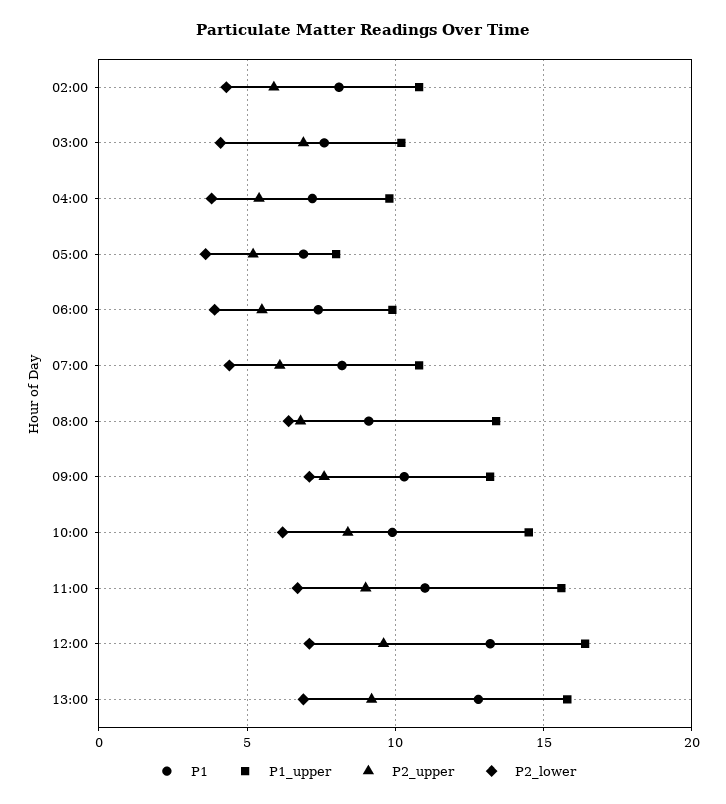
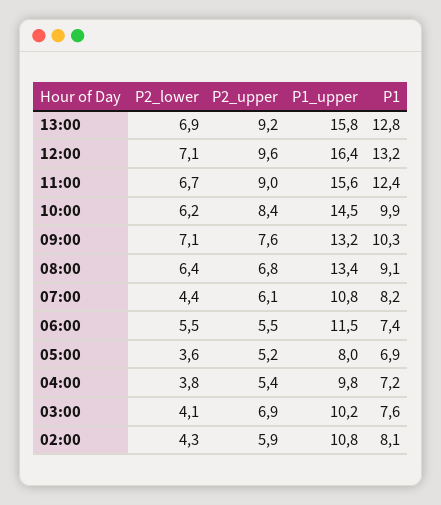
P1_upper, 06:00: 10 -> 11.5
P2_lower, 06:00: 4 -> 5.5
P1, 11:00: 11 -> 12.4

